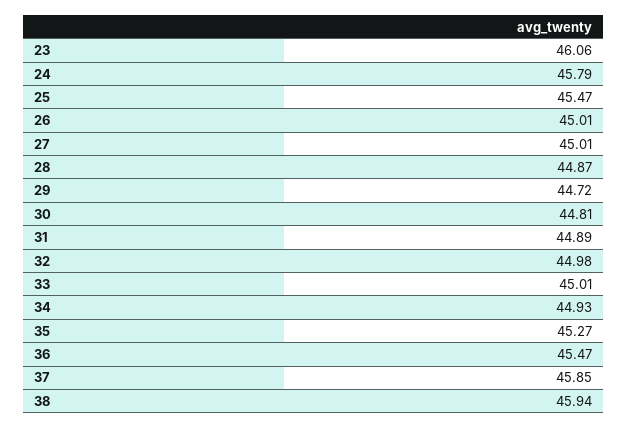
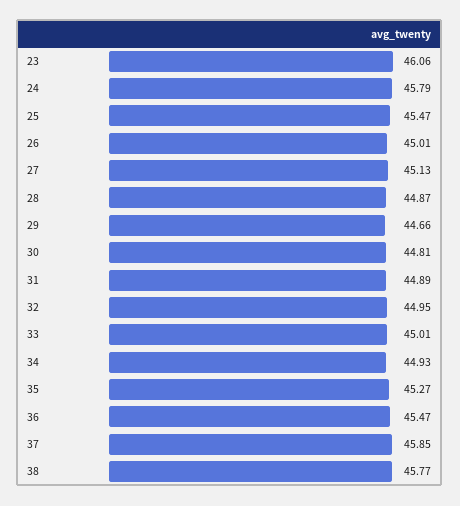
27: 45.01 -> 45.13
29: 44.72 -> 44.66
32: 44.98 -> 44.95
38: 45.94 -> 45.77

